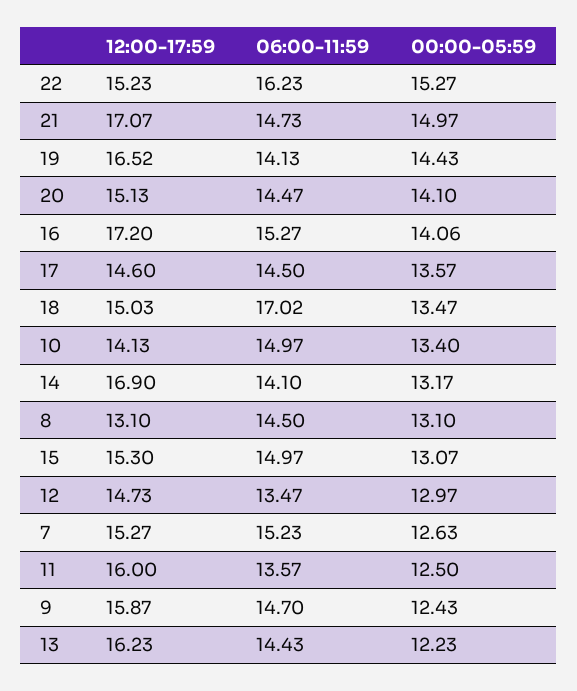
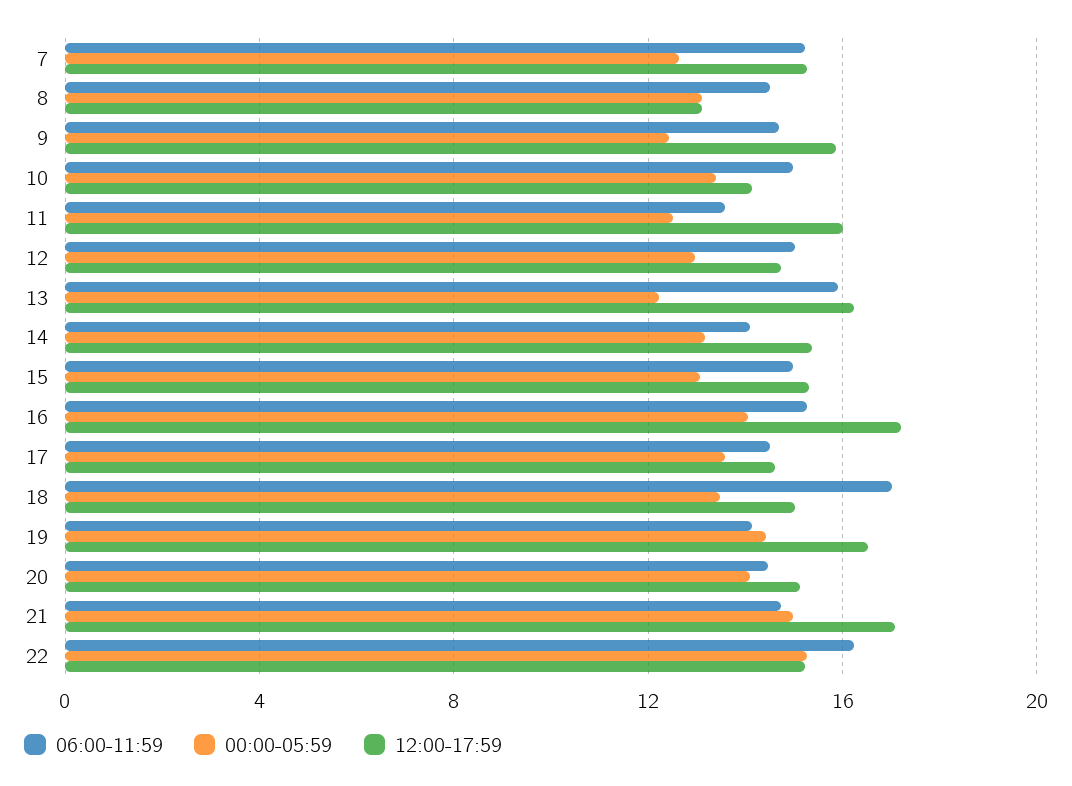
12:00-17:59, 14: 16.9 -> 15.5
06:00-11:59, 12: 13.47 -> 15
06:00-11:59, 13: 14.43 -> 16

